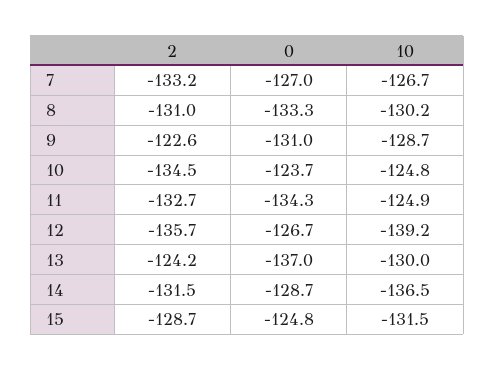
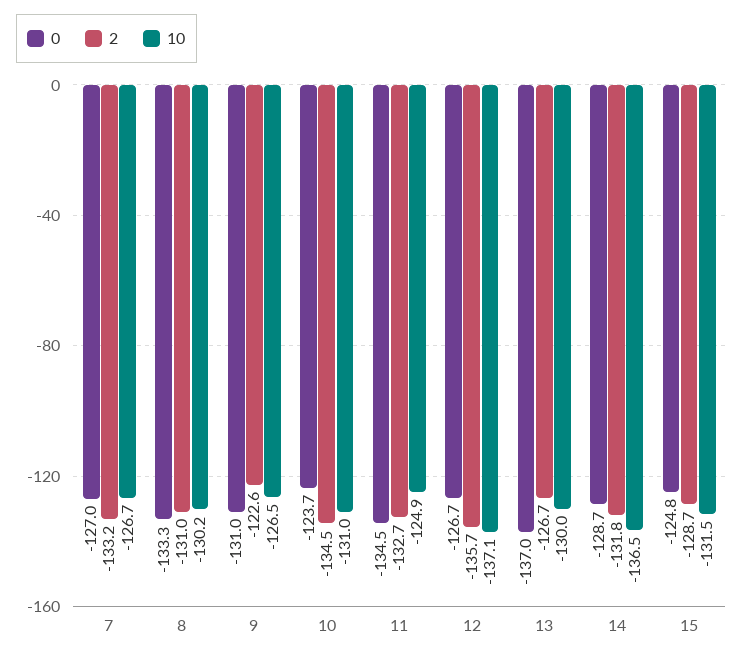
10, 9: -128.7 -> -126.5
10, 10: -124.8 -> -131
0, 11: -134.3 -> -134.5
10, 12: -139.2 -> -137.1
2, 13: -124.2 -> -126.7
2, 14: -131.5 -> -131.8

